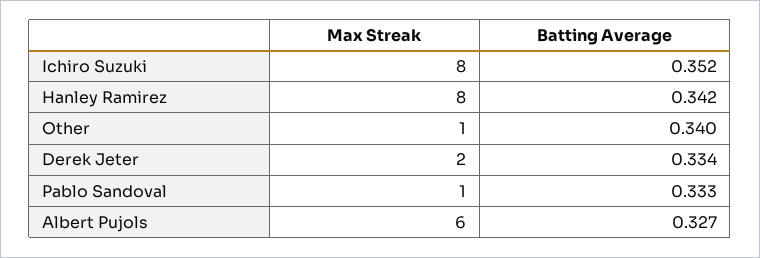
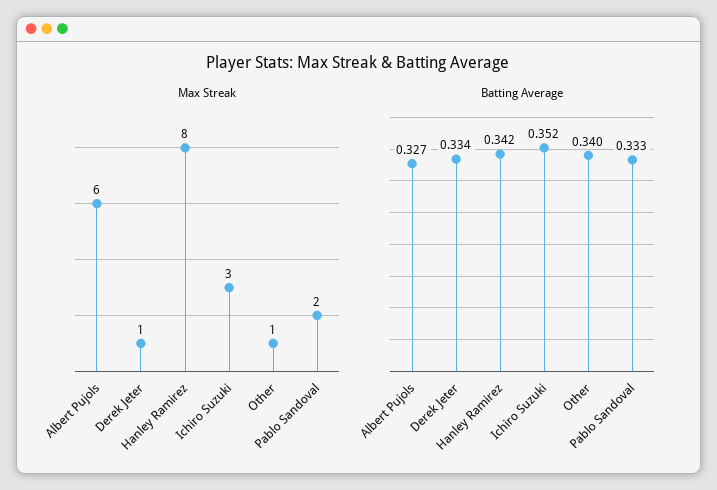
Max Streak, Ichiro Suzuki: 8 -> 3
Max Streak, Derek Jeter: 2 -> 1
Max Streak, Pablo Sandoval: 1 -> 2

